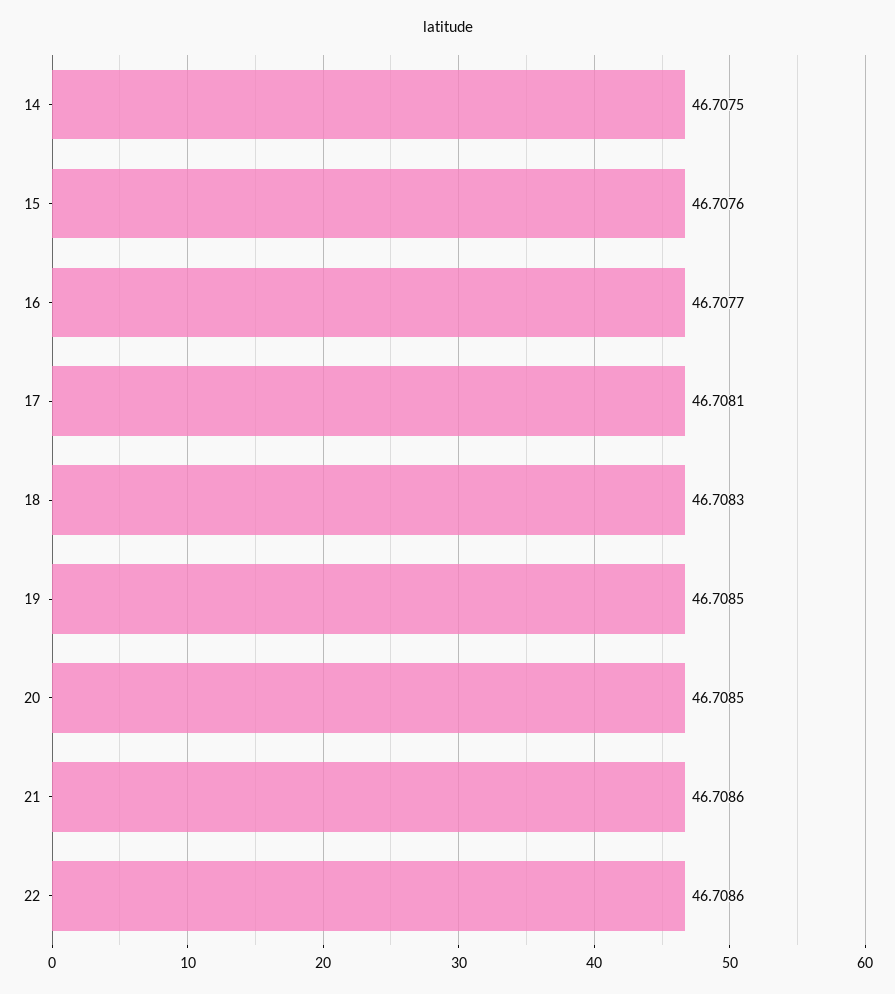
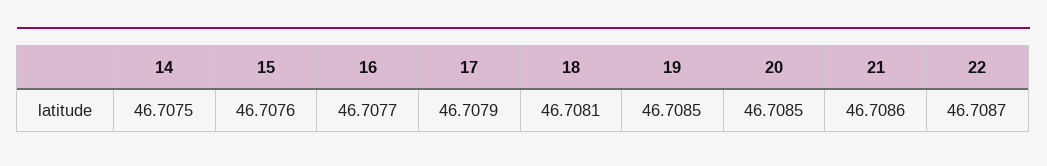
17: 46.7081 -> 46.7079
18: 46.7083 -> 46.7081
22: 46.7086 -> 46.7087

